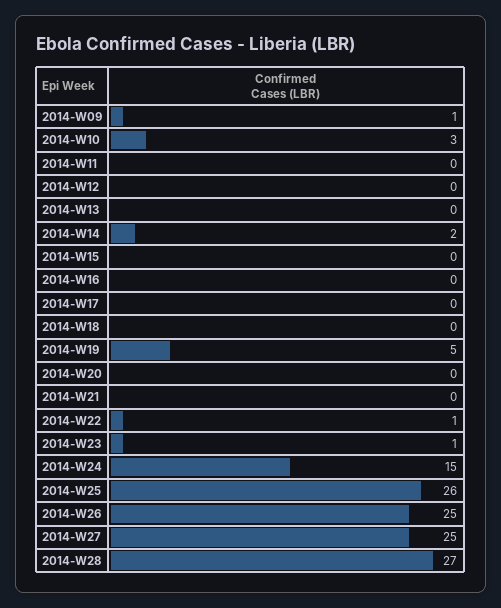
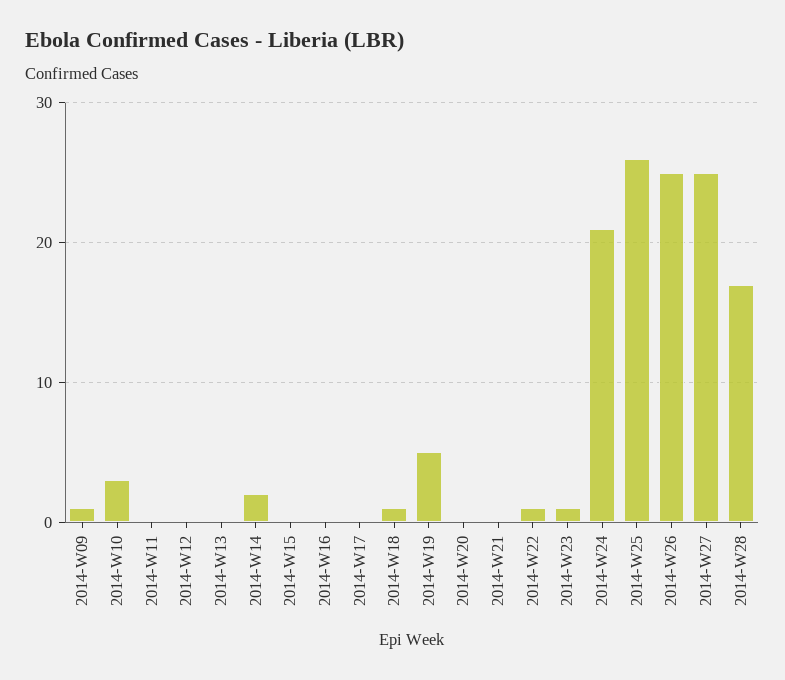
2014-W18: 0 -> 1
2014-W24: 15 -> 21
2014-W28: 27 -> 17

